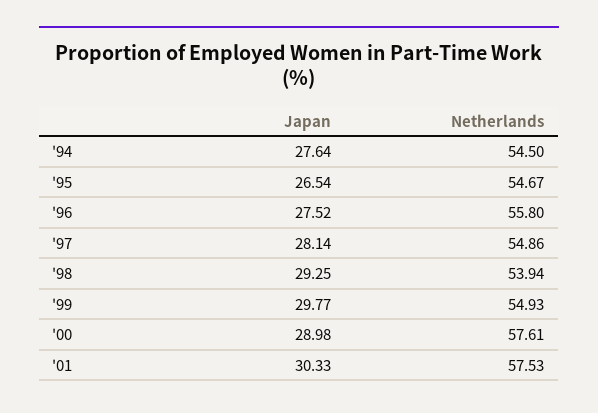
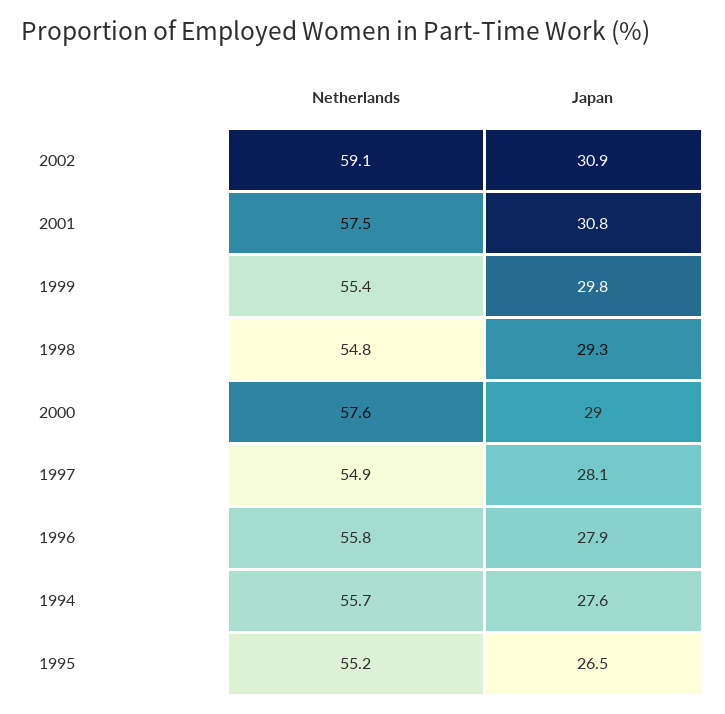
Netherlands, '94: 54.5 -> 55.7
Netherlands, '95: 54.67 -> 55.2
Japan, '96: 27.52 -> 27.9
Netherlands, '98: 53.94 -> 54.8
Netherlands, '99: 54.93 -> 55.4
Japan, '01: 30.33 -> 30.8
Netherlands, 2002: none -> 59.1
Japan, 2002: none -> 30.9

